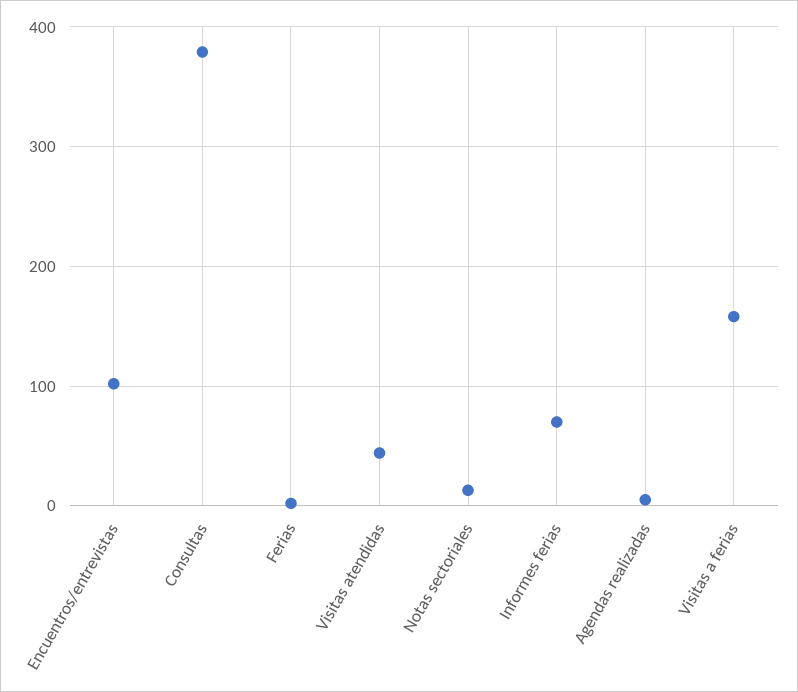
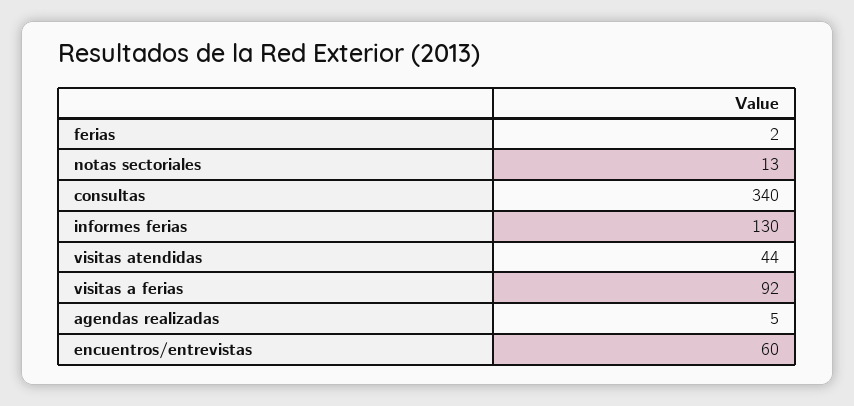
Encuentros/entrevistas: 100 -> 60
Consultas: 380 -> 340
Informes ferias: 70 -> 130
Visitas a ferias: 160 -> 92

